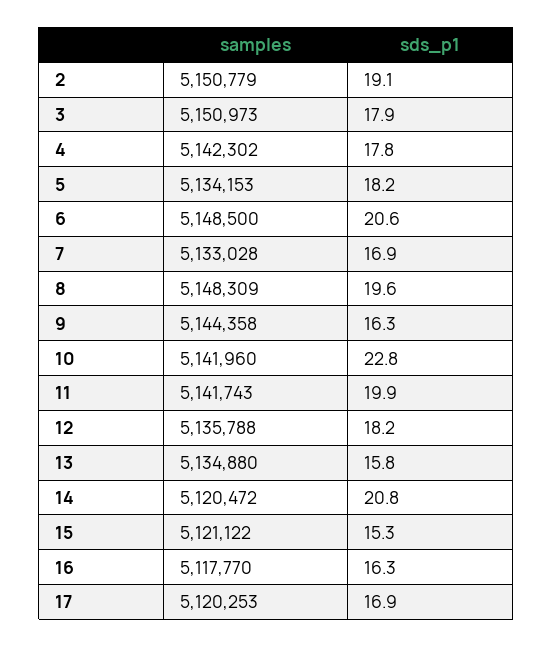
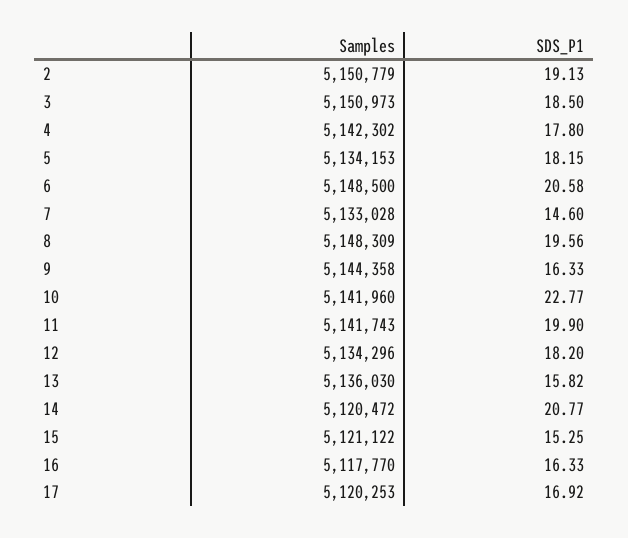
sds_p1, 3: 17.9 -> 18.5
sds_p1, 7: 16.9 -> 14.6
samples, 12: 5135788 -> 5134296
samples, 13: 5134880 -> 5136030

